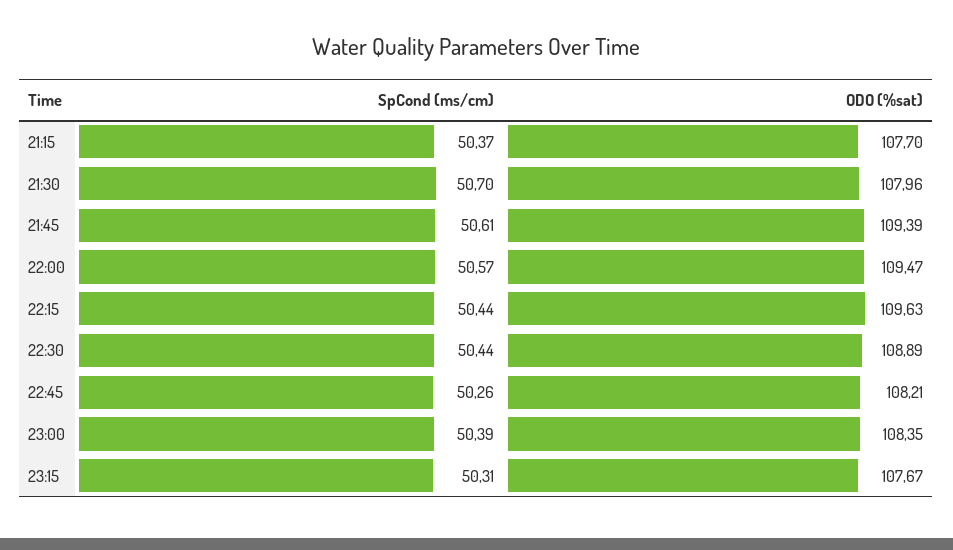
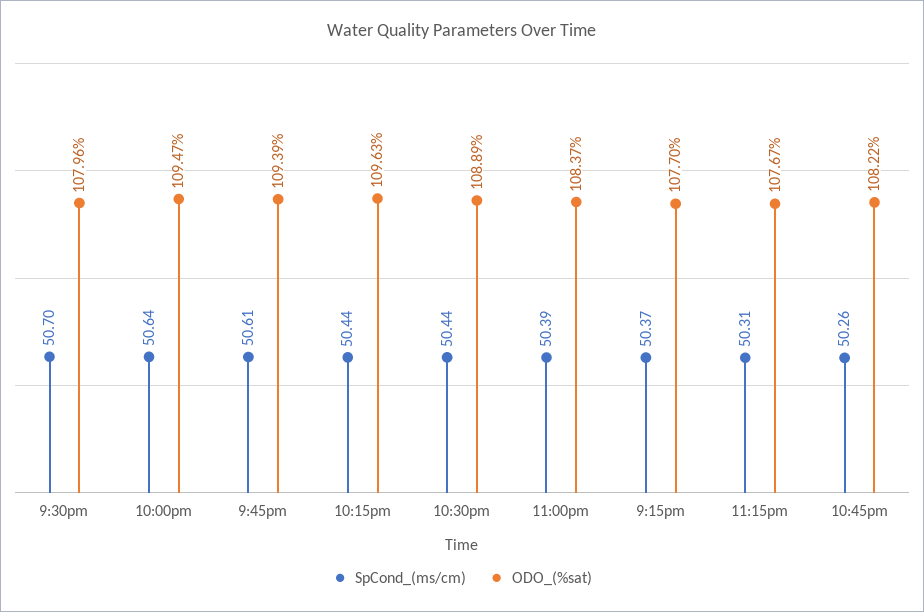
SpCond (ms/cm), 22:00: 50.57 -> 50.64
ODO (%sat), 22:45: 108.21 -> 108.22
ODO (%sat), 23:00: 108.35 -> 108.37

